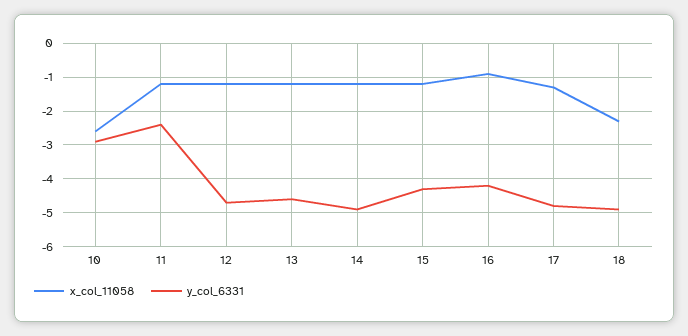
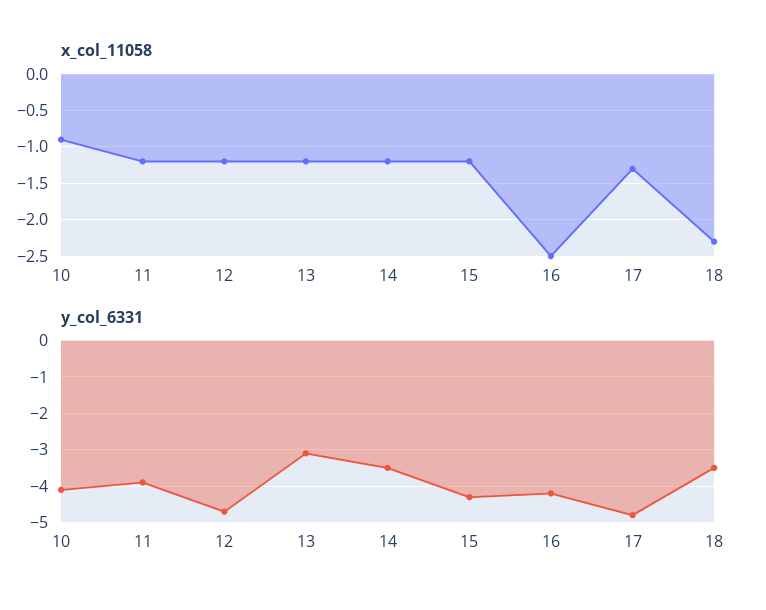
x_col_11058, 10: -2.5 -> -0.9
y_col_6331, 10: -3 -> -4
y_col_6331, 11: -2.5 -> -4
y_col_6331, 13: -4.5 -> -3
y_col_6331, 14: -5 -> -3.5
x_col_11058, 16: -1 -> -2.5
y_col_6331, 18: -5 -> -3.5

